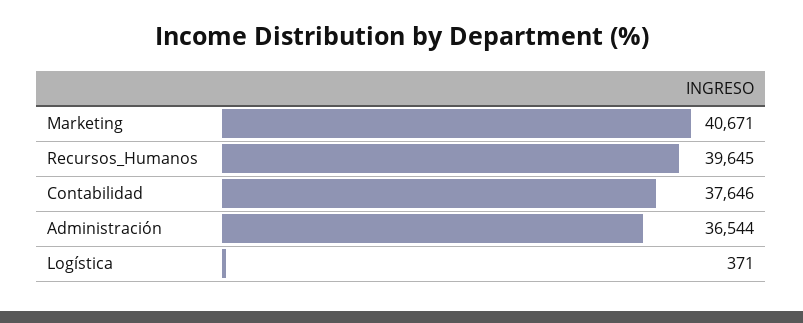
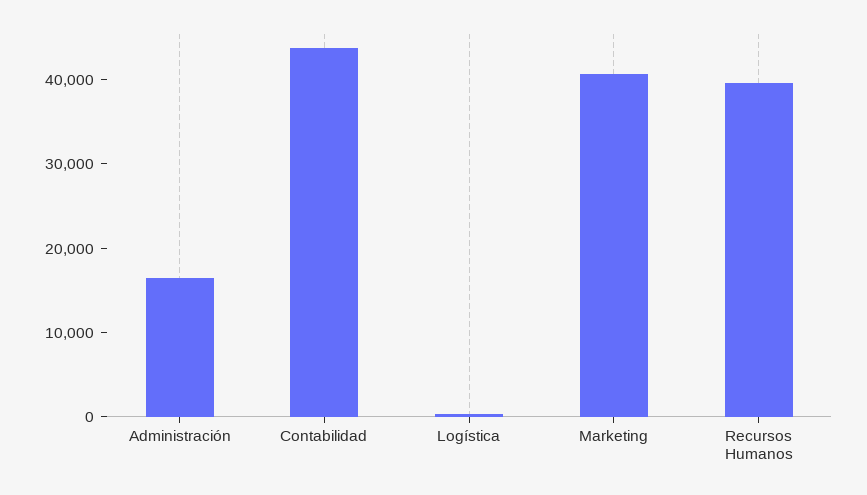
Contabilidad: 37646 -> 44000
Administración: 36544 -> 16000

